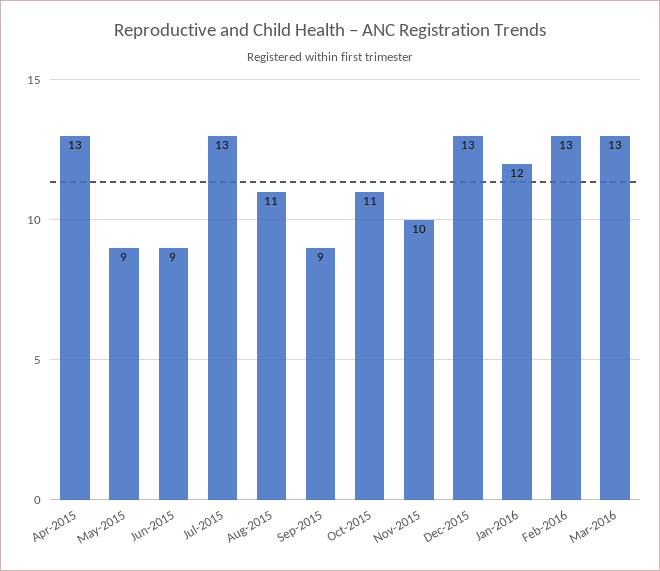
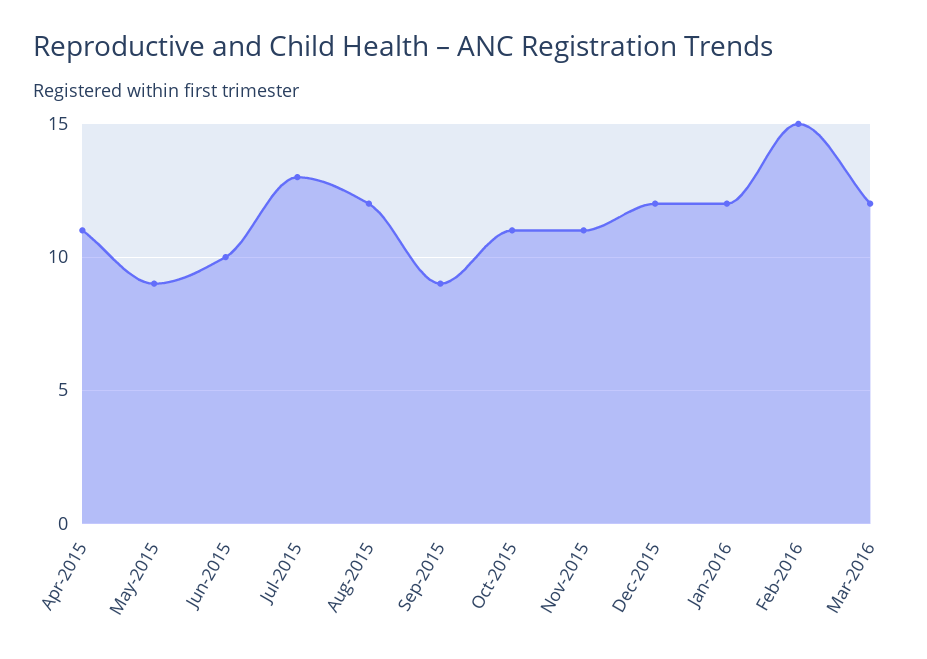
Apr-2015: 13 -> 11
Jun-2015: 9 -> 10
Aug-2015: 11 -> 12
Nov-2015: 10 -> 11
Dec-2015: 13 -> 12
Feb-2016: 13 -> 15
Mar-2016: 13 -> 12

